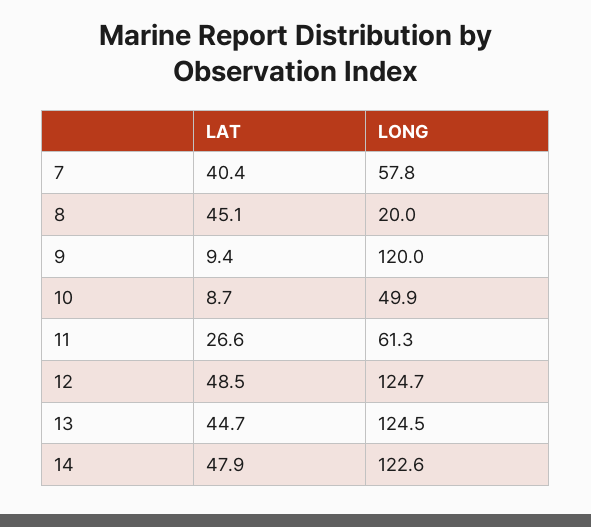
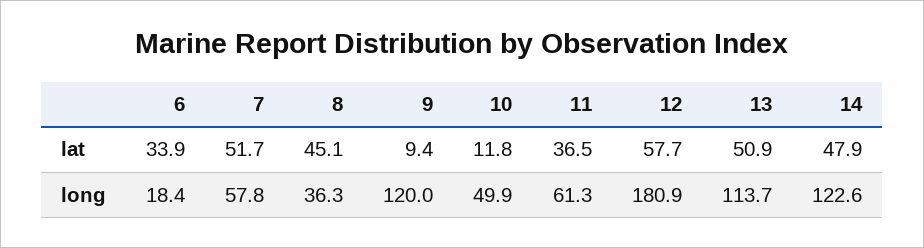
LAT, 7: 40.4 -> 51.7
LONG, 8: 20 -> 36.3
LAT, 10: 8.7 -> 11.8
LAT, 11: 26.6 -> 36.5
LAT, 12: 48.5 -> 57.7
LONG, 12: 124.7 -> 180.9
LAT, 13: 44.7 -> 50.9
LONG, 13: 124.5 -> 113.7
LAT, 6: none -> 33.9
LONG, 6: none -> 18.4

